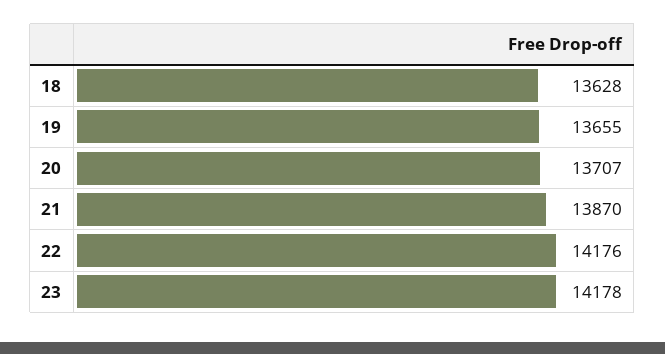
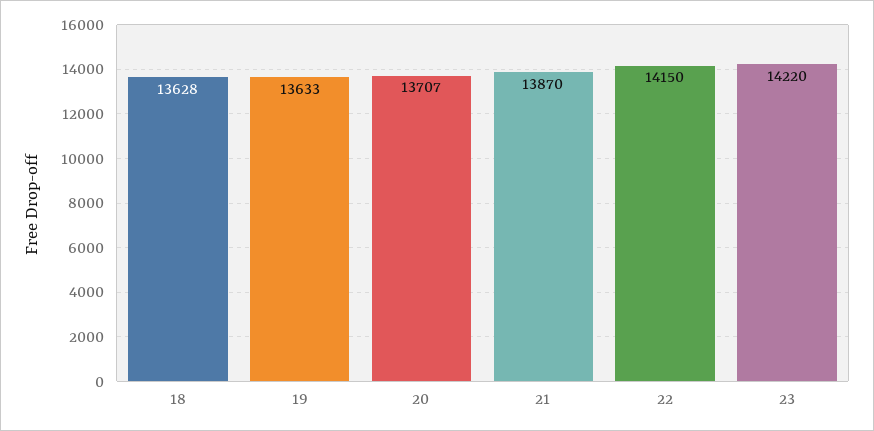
19: 13655 -> 13633
22: 14176 -> 14150
23: 14178 -> 14220

